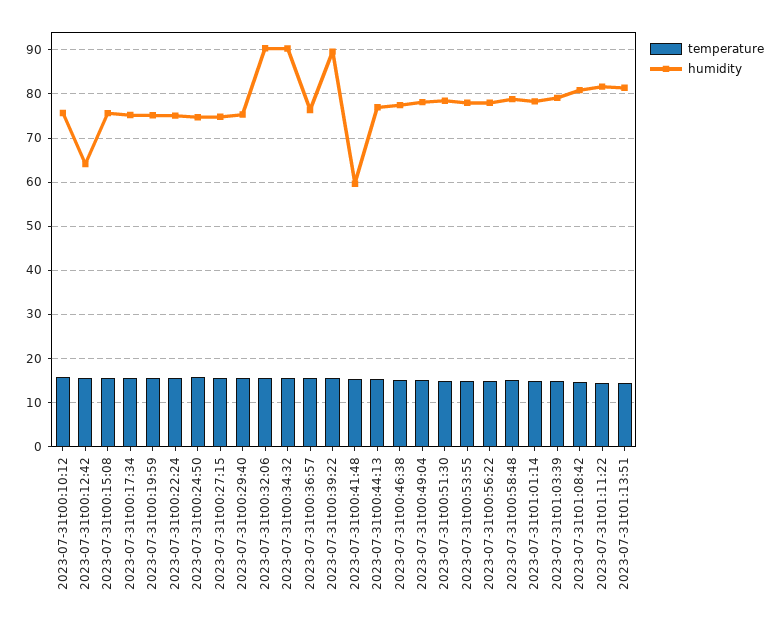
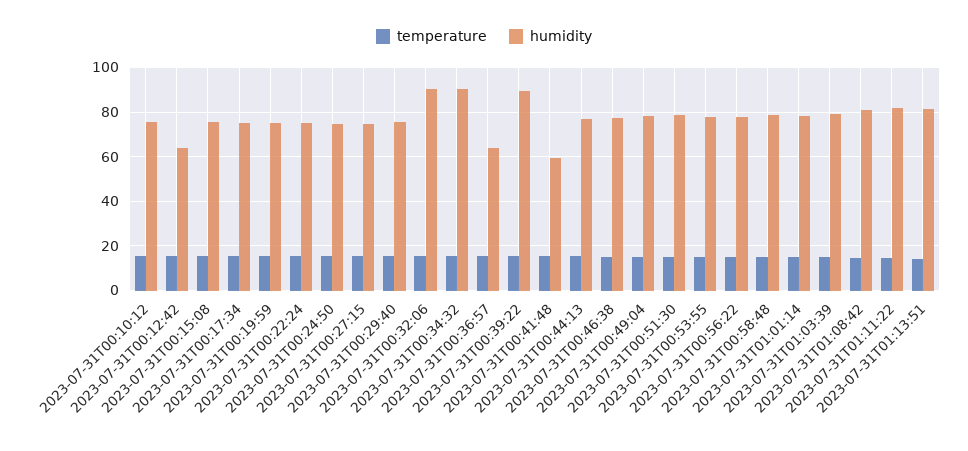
humidity, 2023-07-31t00:36:57: 76 -> 65

